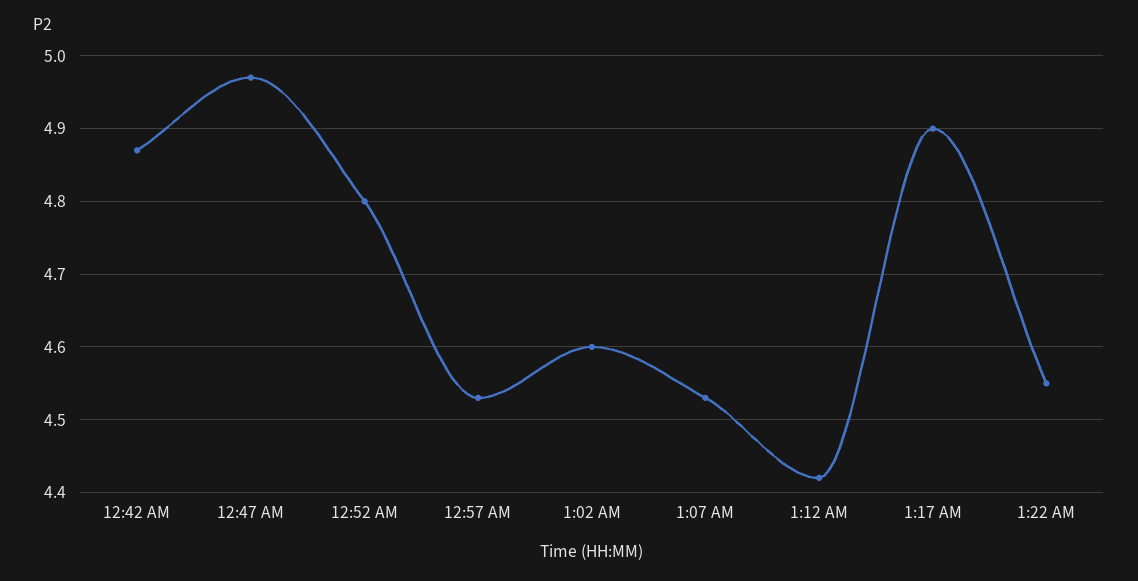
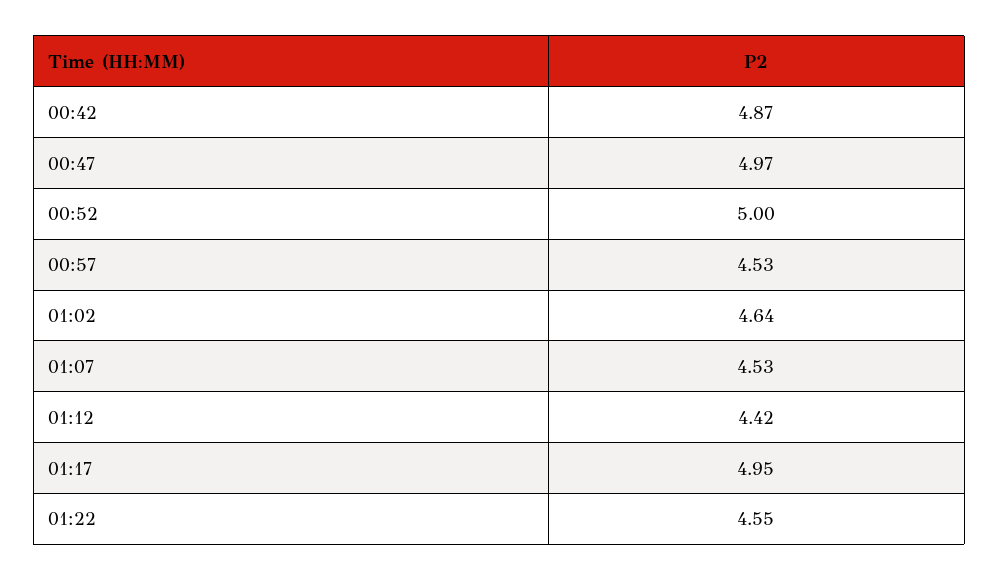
12:52 AM: 4.8 -> 5
1:02 AM: 4.6 -> 4.64
1:17 AM: 4.9 -> 4.95

